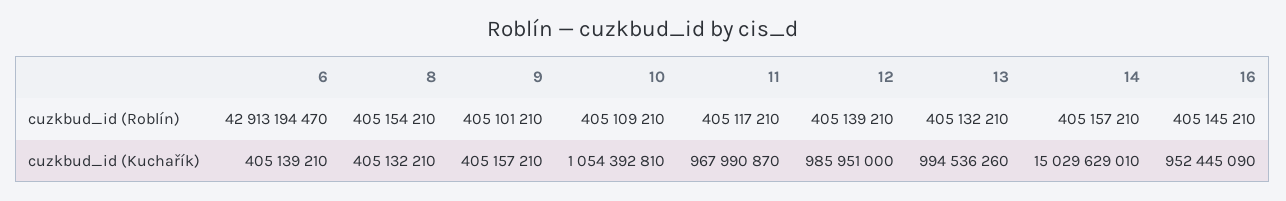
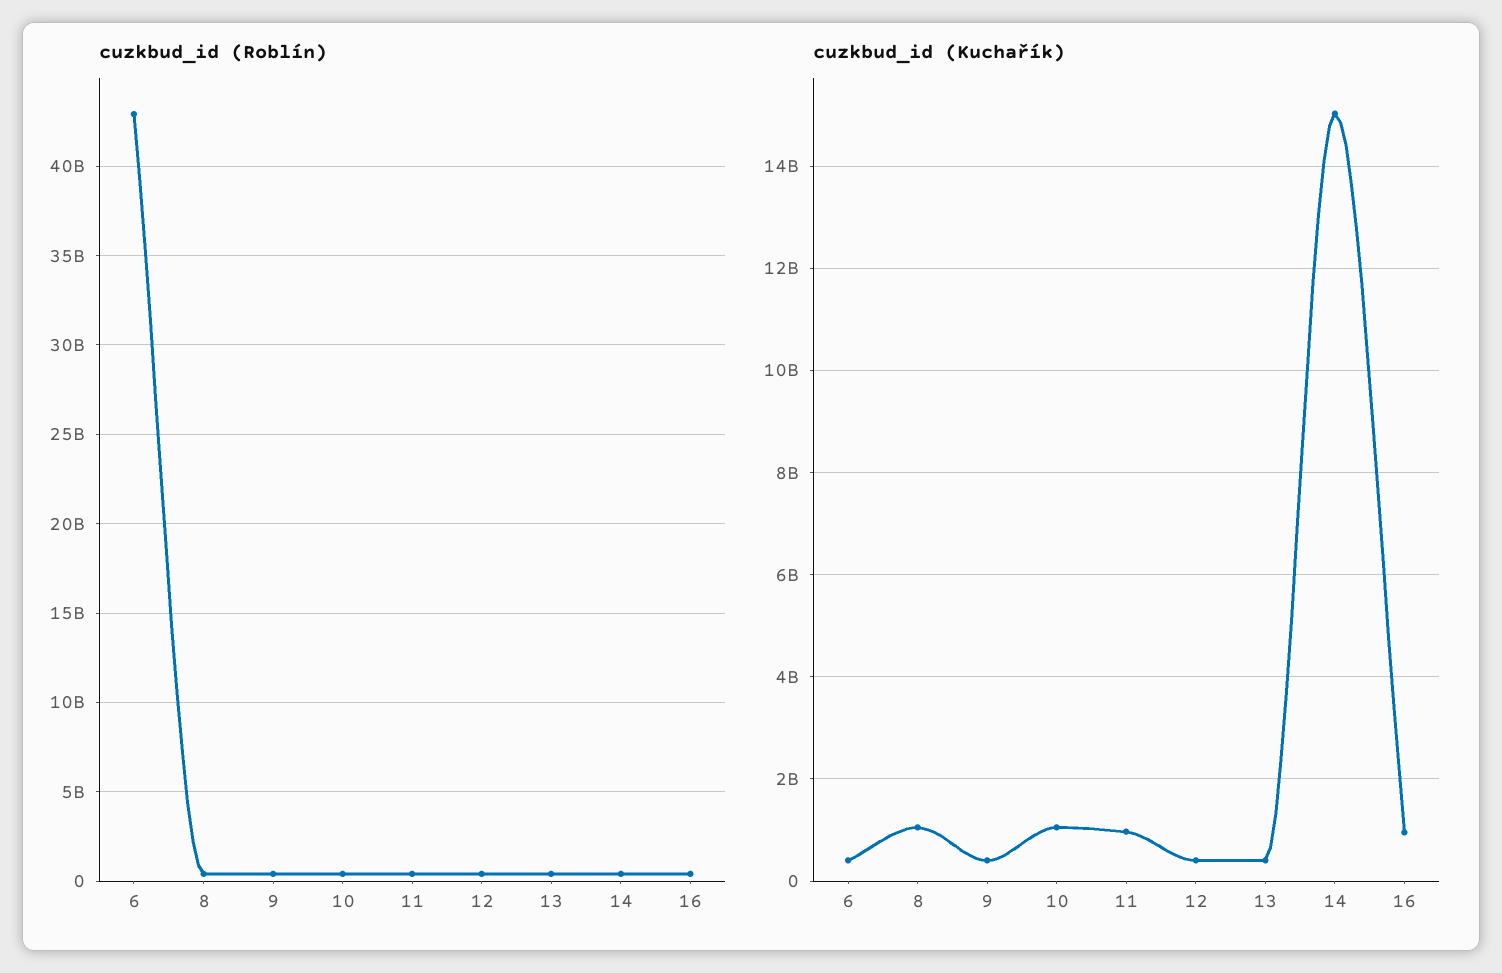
cuzkbud_id (Kuchařík), 8: 405132210 -> 1000000000
cuzkbud_id (Kuchařík), 12: 985951000 -> 400000000
cuzkbud_id (Kuchařík), 13: 994536260 -> 400000000

